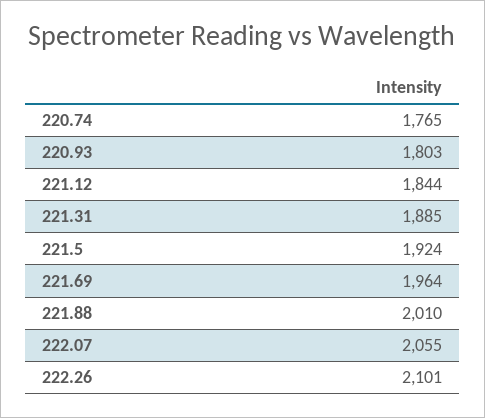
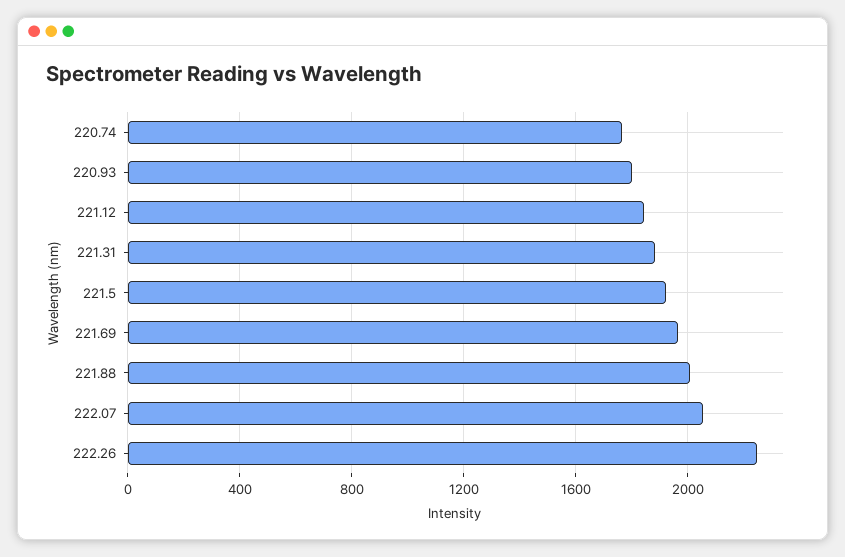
222.26: 2101 -> 2250

